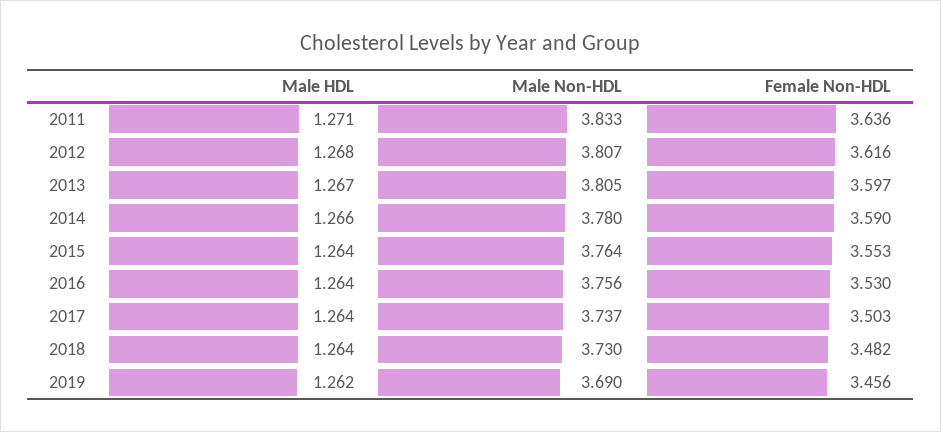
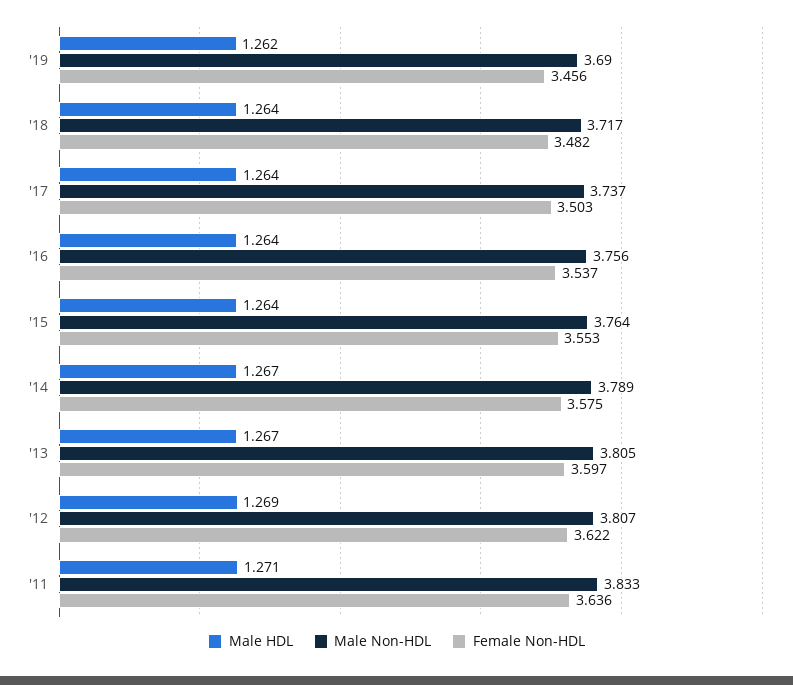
Male HDL, 2012: 1.268 -> 1.269
Female Non-HDL, 2012: 3.616 -> 3.622
Male HDL, 2014: 1.266 -> 1.267
Male Non-HDL, 2014: 3.78 -> 3.789
Female Non-HDL, 2014: 3.59 -> 3.575
Female Non-HDL, 2016: 3.53 -> 3.537
Male Non-HDL, 2018: 3.73 -> 3.717

